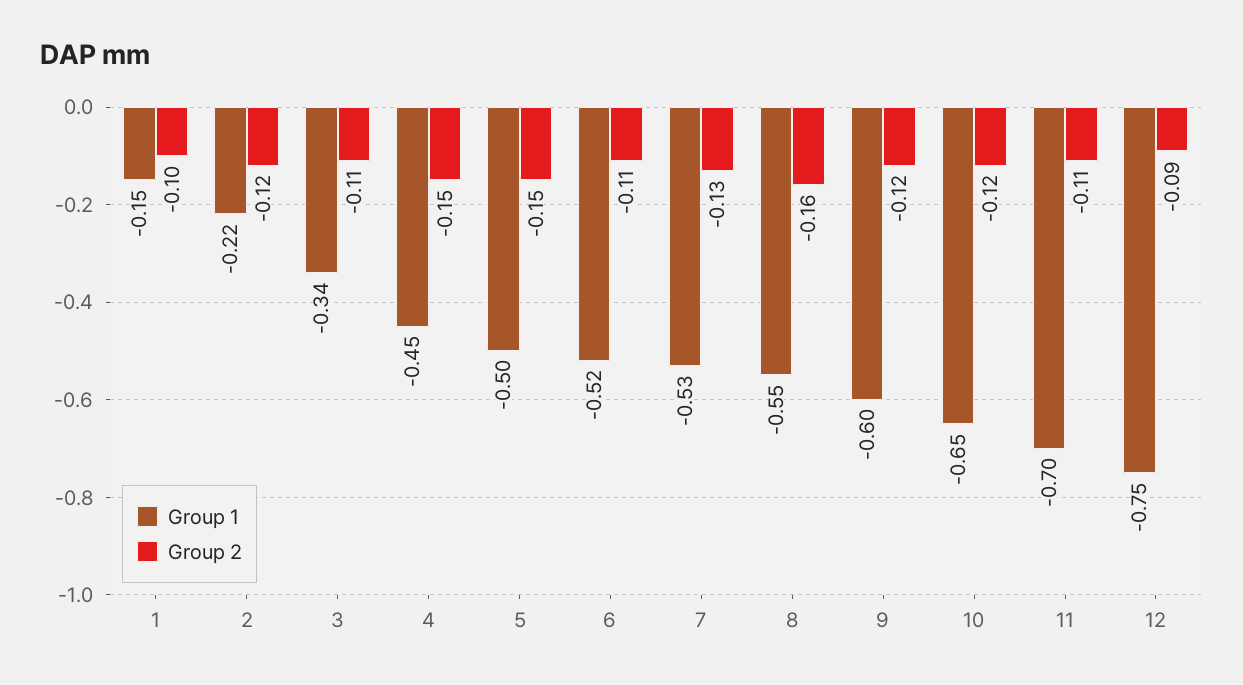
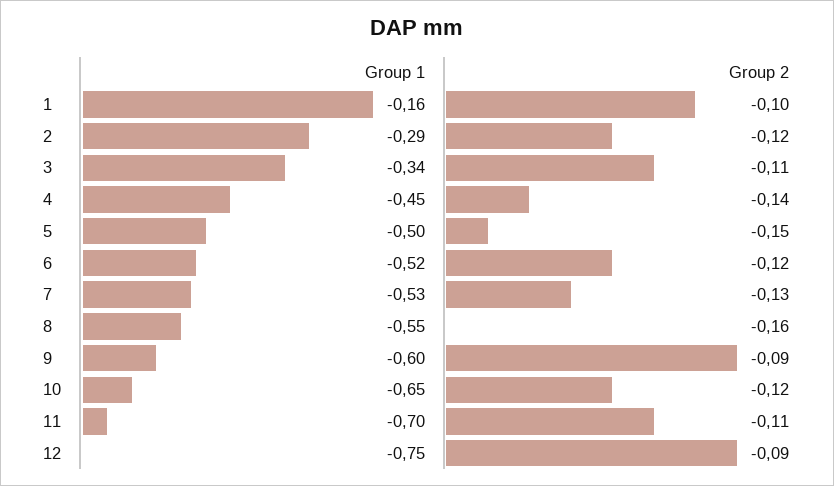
Group 1, 1: -0.15 -> -0.16
Group 1, 2: -0.22 -> -0.29
Group 2, 4: -0.15 -> -0.14
Group 2, 6: -0.11 -> -0.12
Group 2, 9: -0.12 -> -0.09

